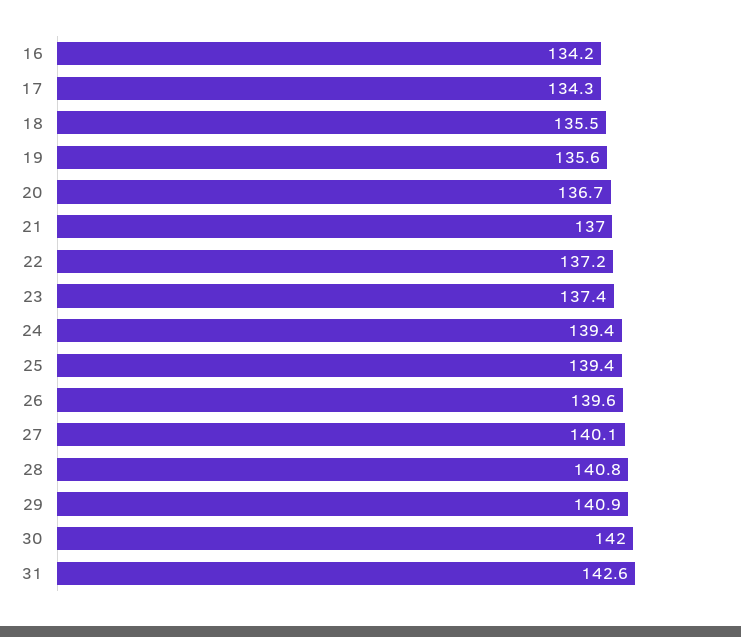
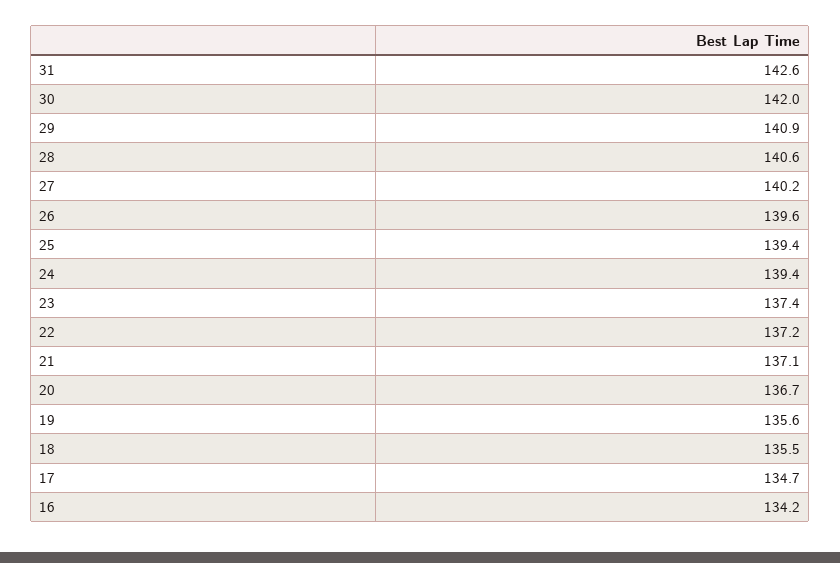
17: 134.3 -> 134.7
21: 137 -> 137.1
27: 140.1 -> 140.2
28: 140.8 -> 140.6

